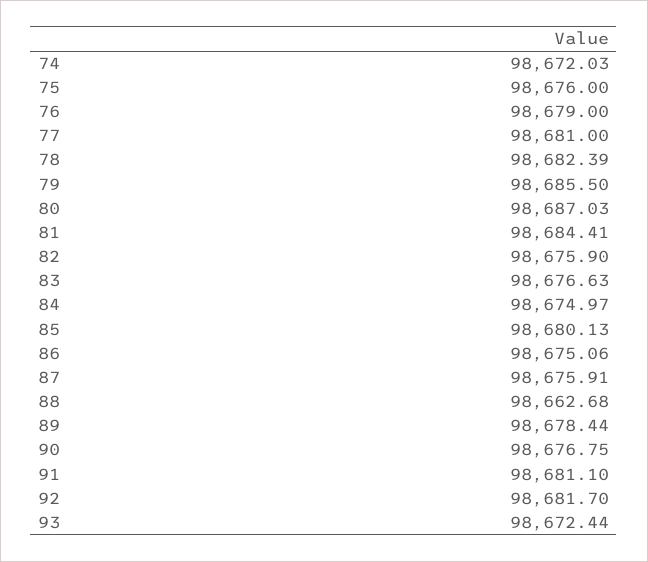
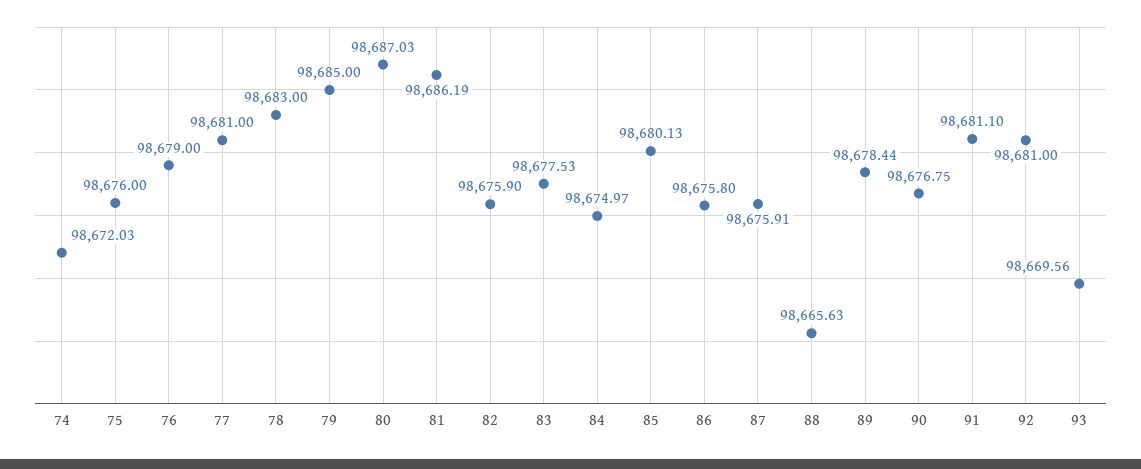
78: 98682.39 -> 98683
79: 98685.5 -> 98685
81: 98684.41 -> 98686.19
83: 98676.63 -> 98677.53
86: 98675.06 -> 98675.8
88: 98662.68 -> 98665.63
92: 98681.7 -> 98681
93: 98672.44 -> 98669.56

